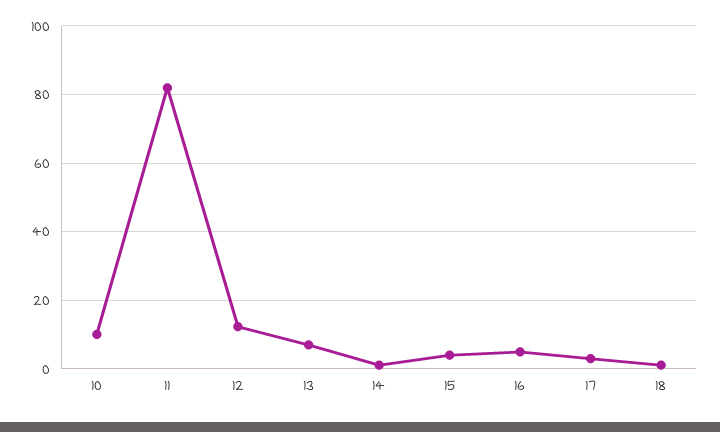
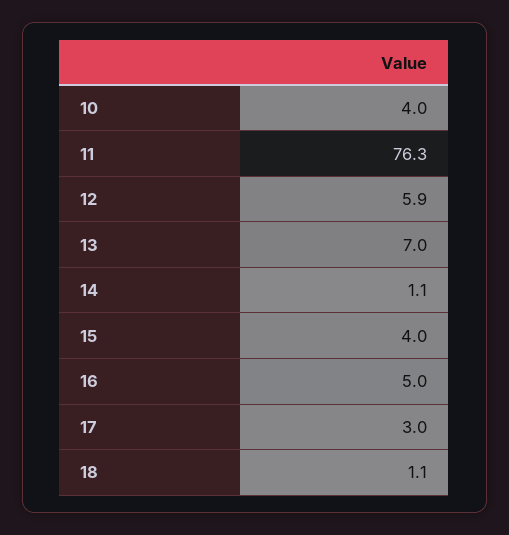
10: 10 -> 4
11: 82 -> 76.3
12: 12 -> 5.9

